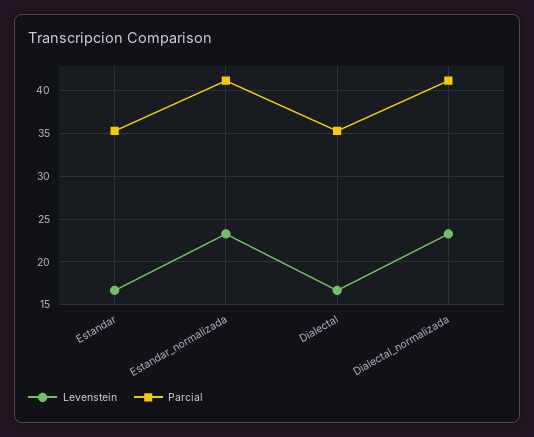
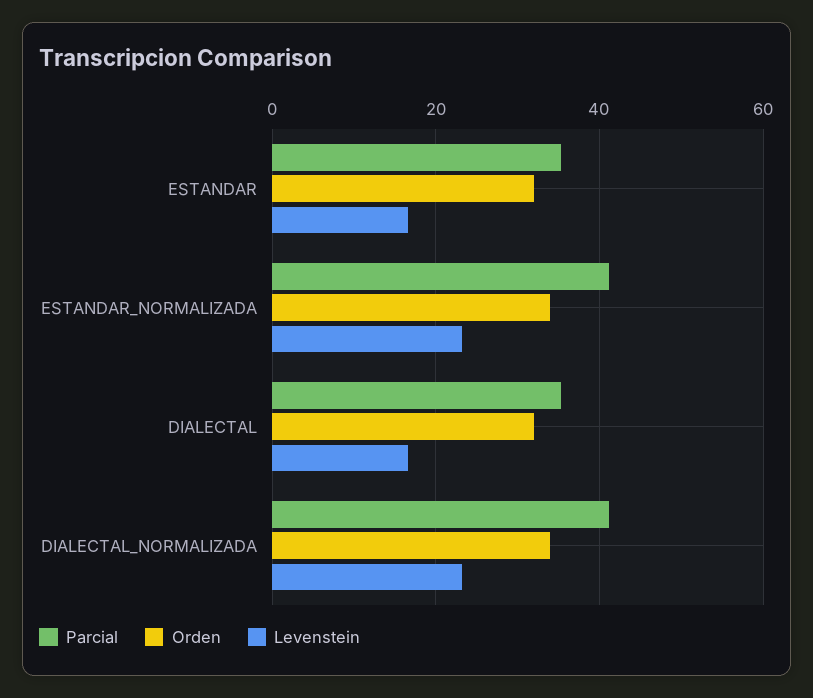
Orden, Estandar: none -> 32
Orden, Estandar_normalizada: none -> 34
Orden, Dialectal: none -> 32
Orden, Dialectal_normalizada: none -> 34

